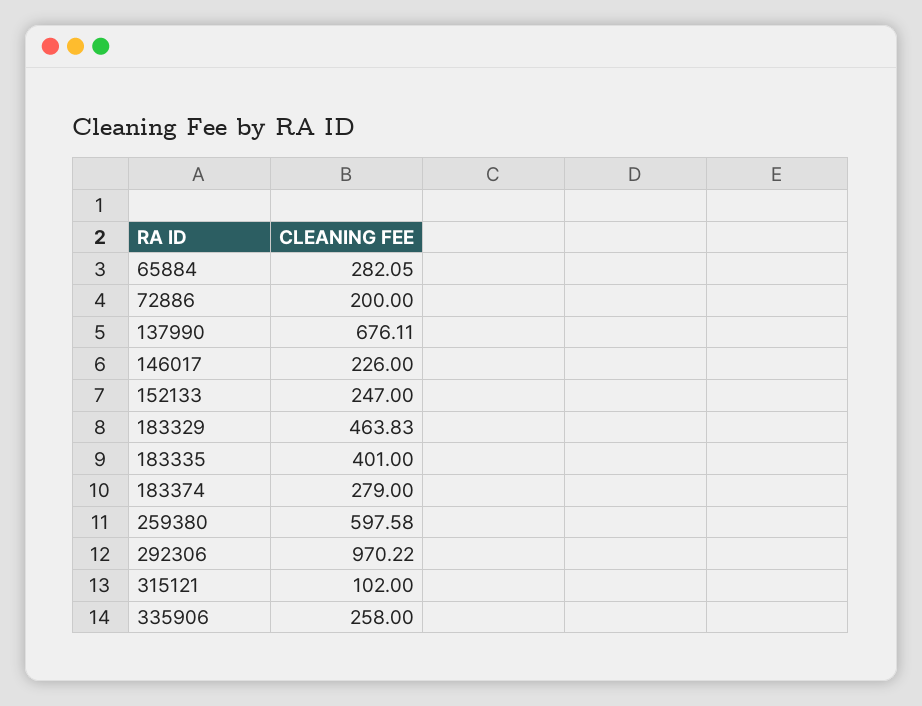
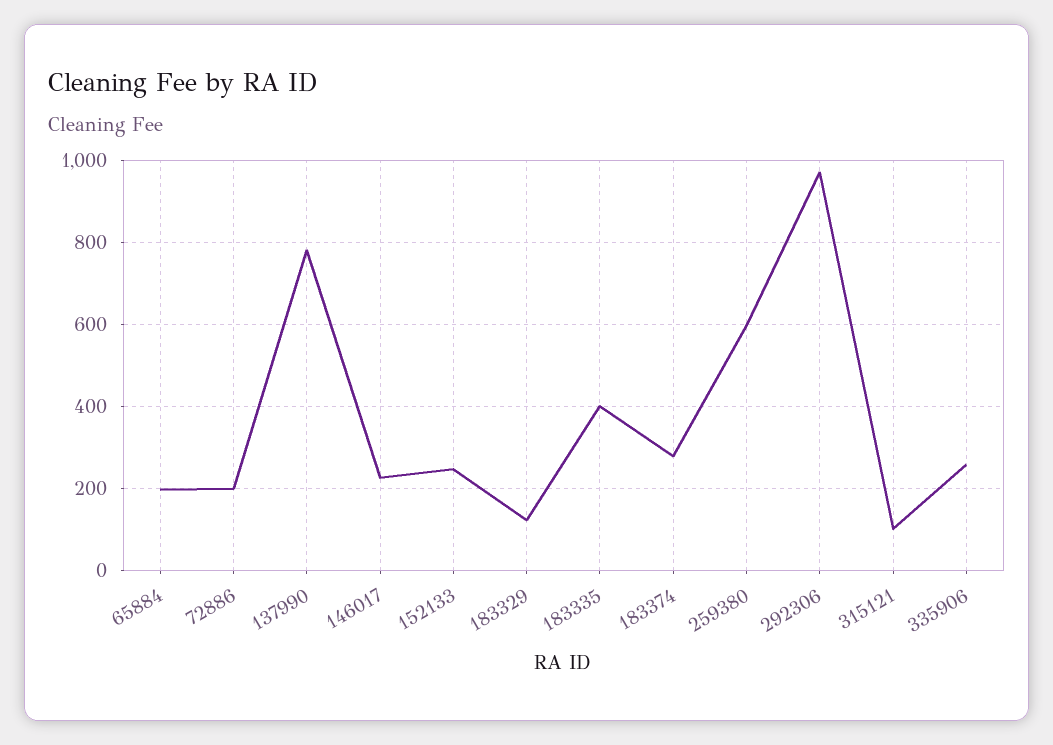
65884: 282.05 -> 200
137990: 676.11 -> 780
183329: 463.83 -> 120

